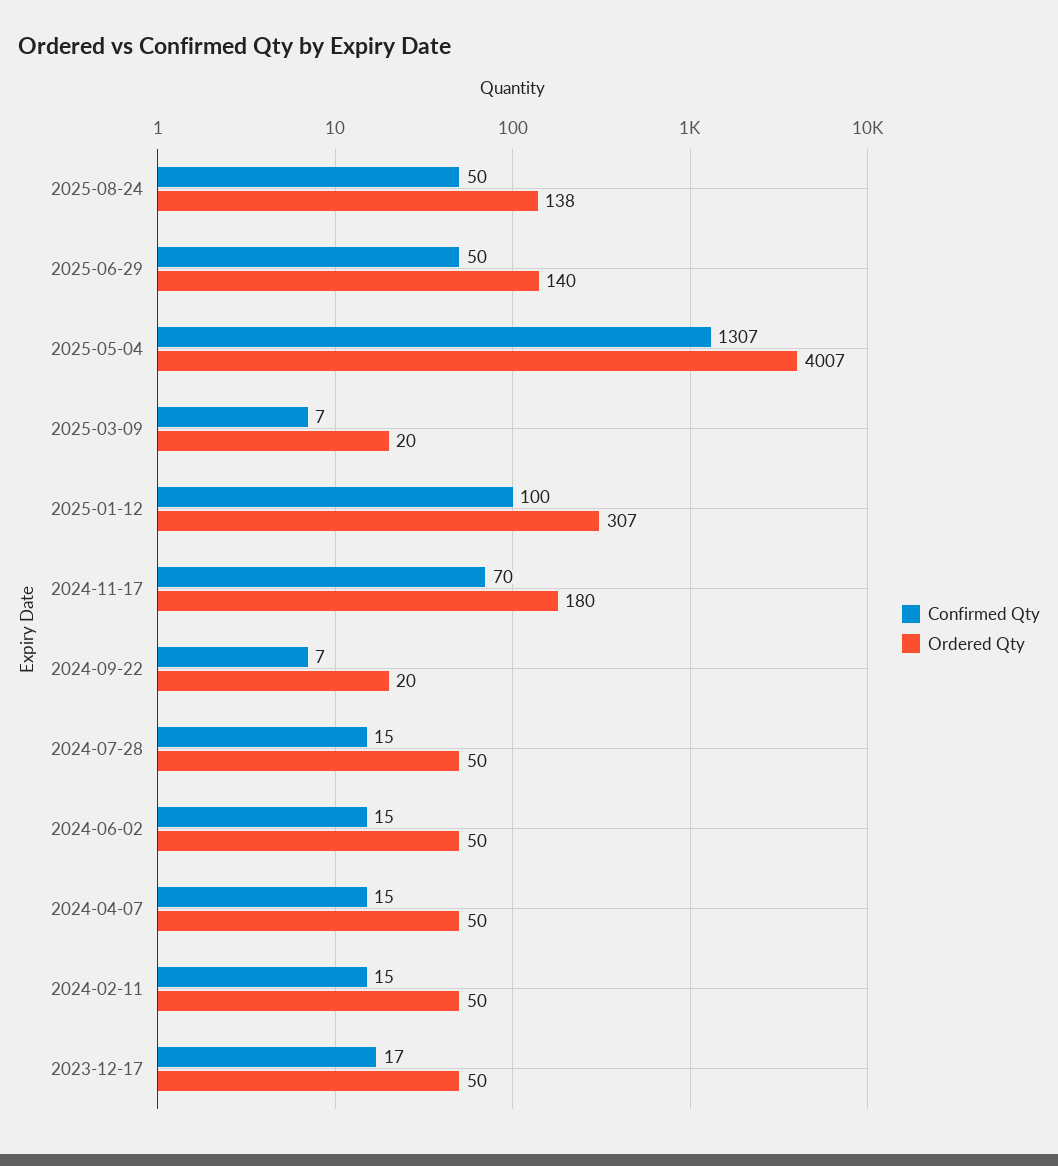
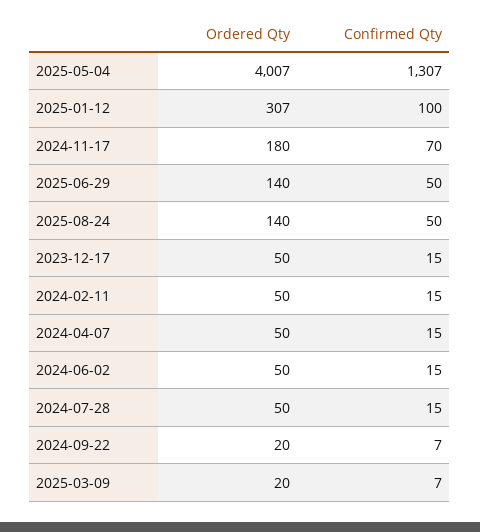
Ordered Qty, 2025-08-24: 138 -> 140
Confirmed Qty, 2023-12-17: 17 -> 15

